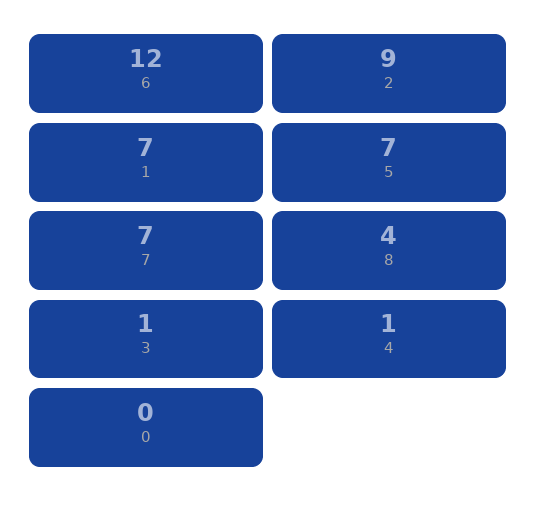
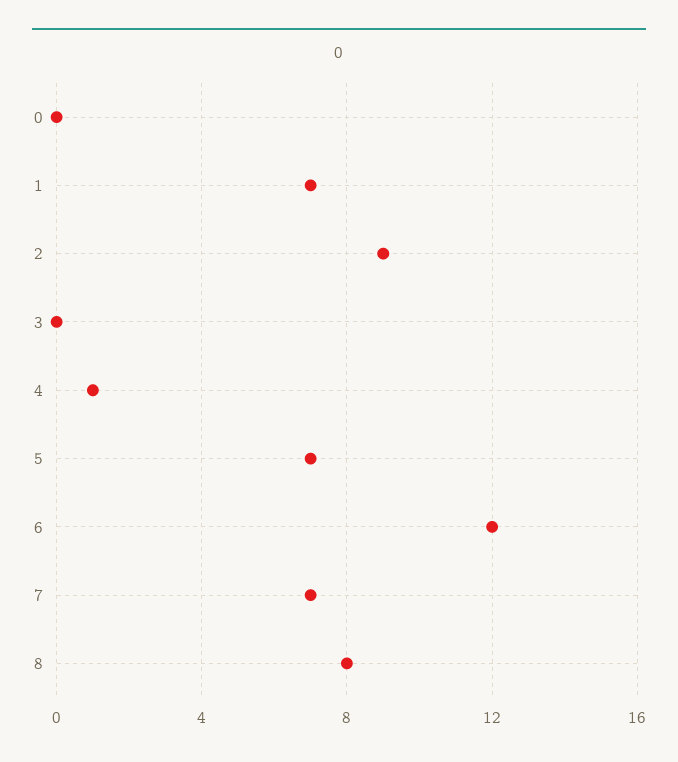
8: 4 -> 8
3: 1 -> 0

